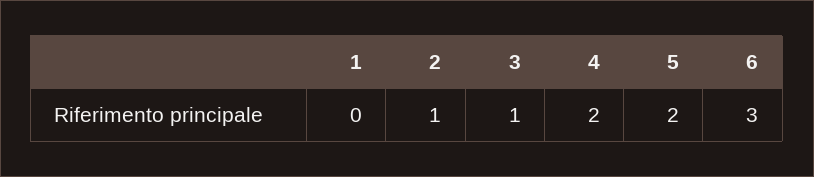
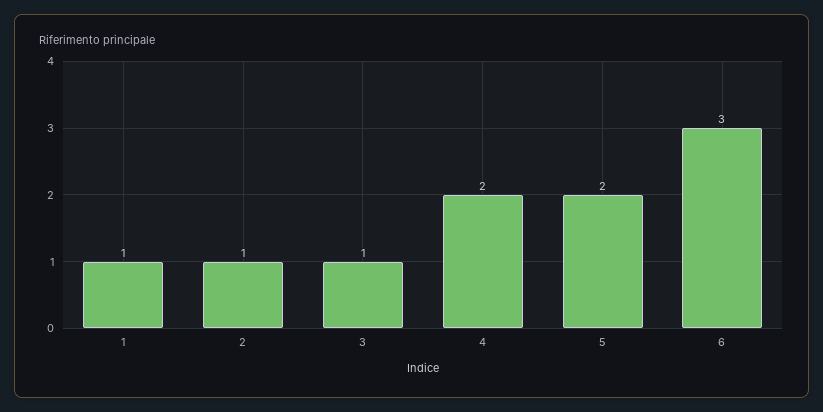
1: 0 -> 1

